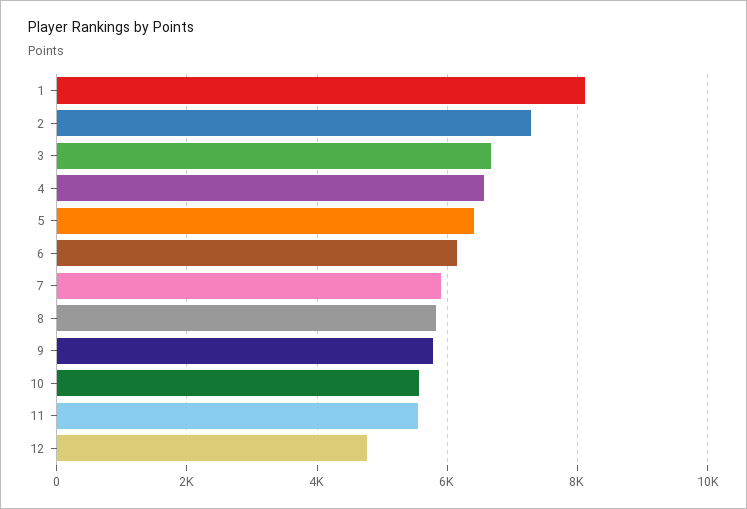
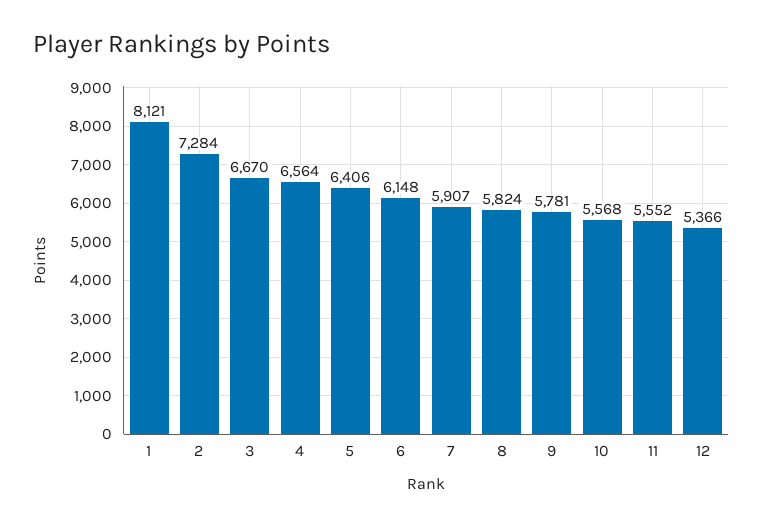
12: 4800 -> 5366

